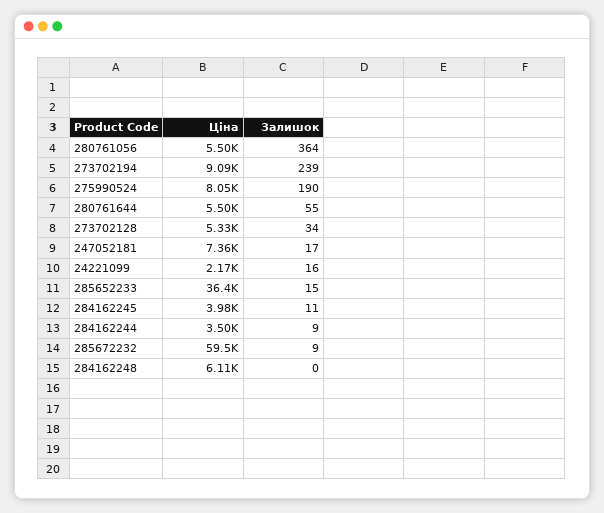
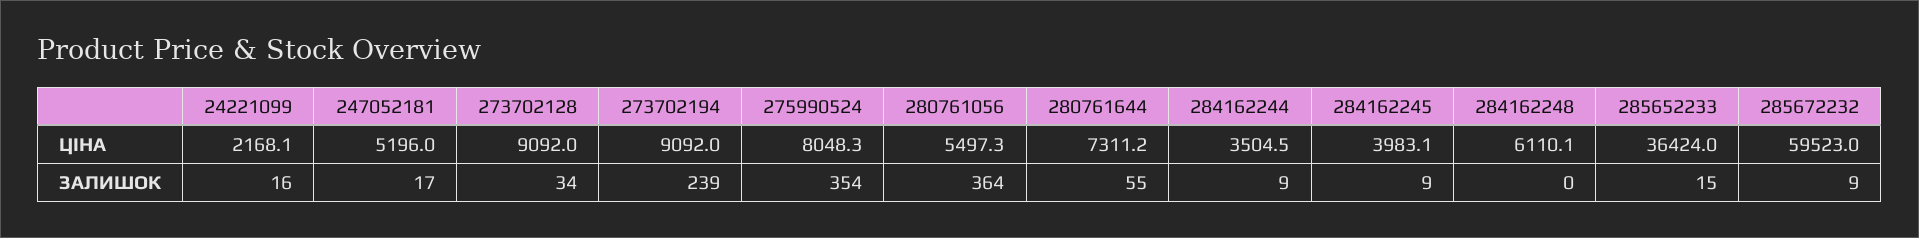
Залишок, 275990524: 190 -> 354
Ціна, 280761644: 5500 -> 7311.2
Ціна, 273702128: 5330 -> 9092
Ціна, 247052181: 7360 -> 5196
Залишок, 284162245: 11 -> 9

